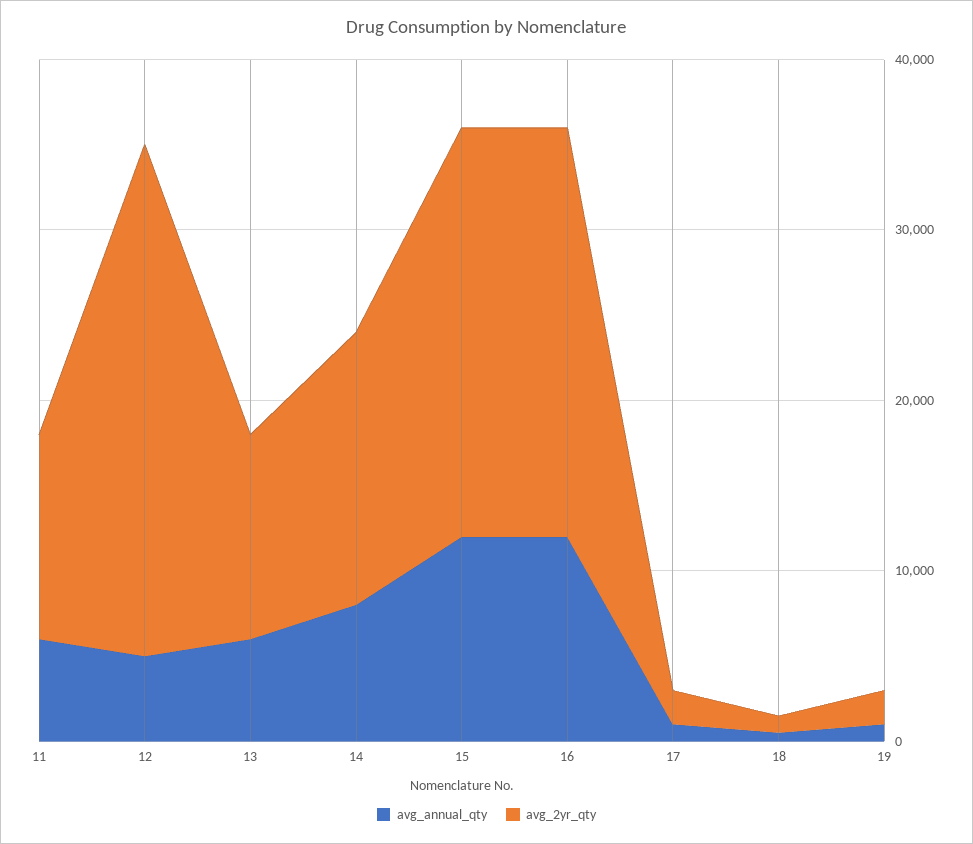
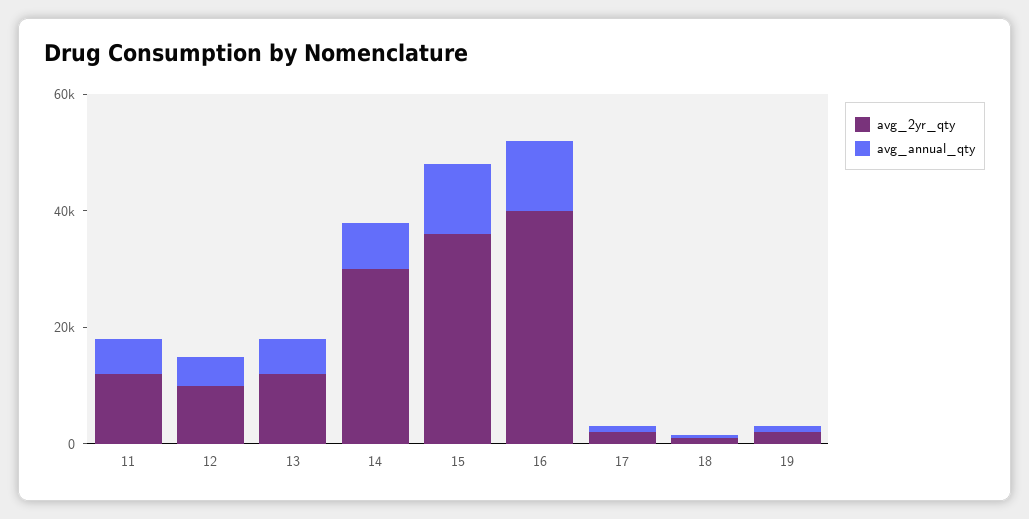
avg_2yr_qty, 12: 30000 -> 10000
avg_2yr_qty, 14: 16000 -> 30000
avg_2yr_qty, 15: 24000 -> 35000
avg_2yr_qty, 16: 24000 -> 40000

